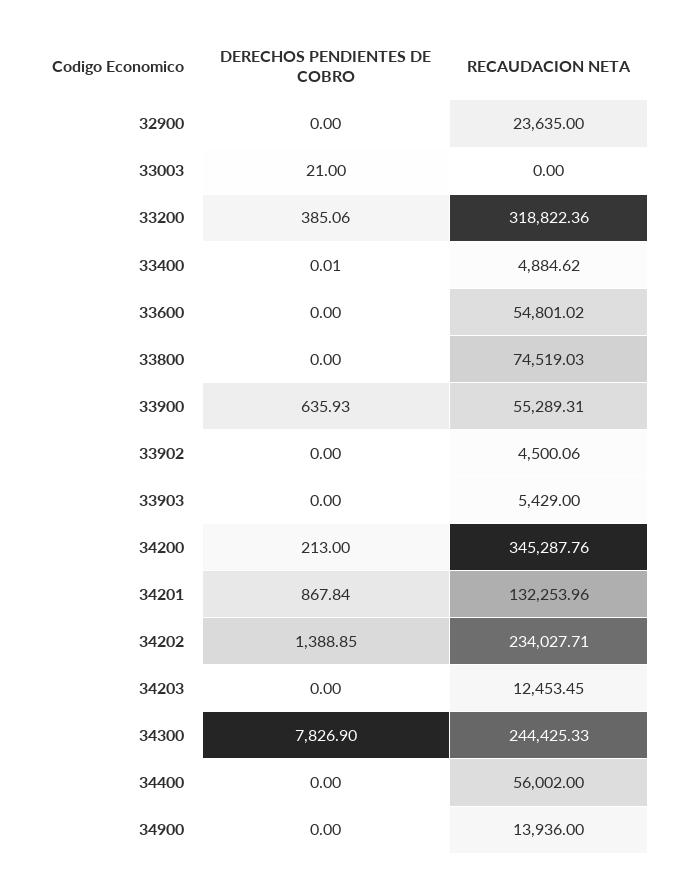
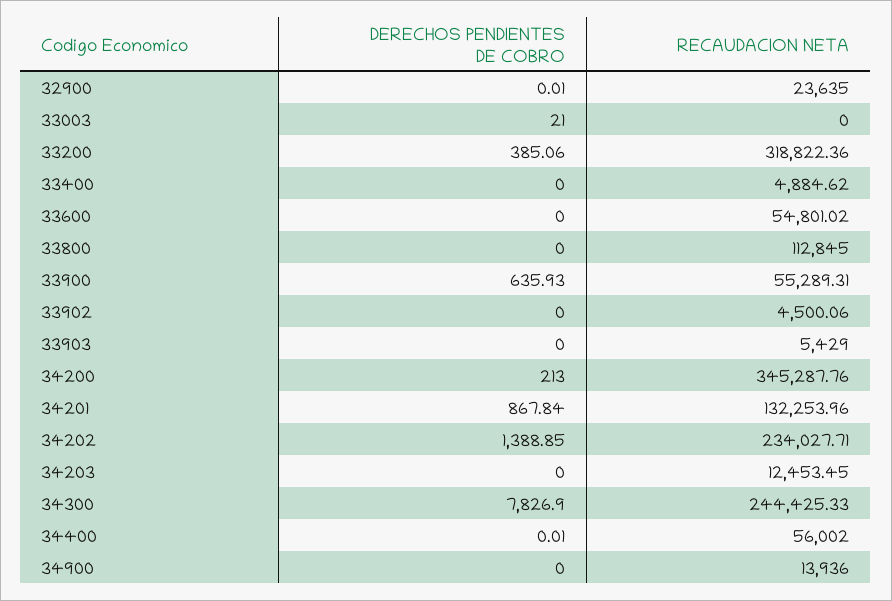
DERECHOS PENDIENTES DE COBRO, 32900: 0 -> 0.01
DERECHOS PENDIENTES DE COBRO, 33400: 0.01 -> 0
RECAUDACION NETA, 33800: 74519.03 -> 112845
DERECHOS PENDIENTES DE COBRO, 34400: 0 -> 0.01

